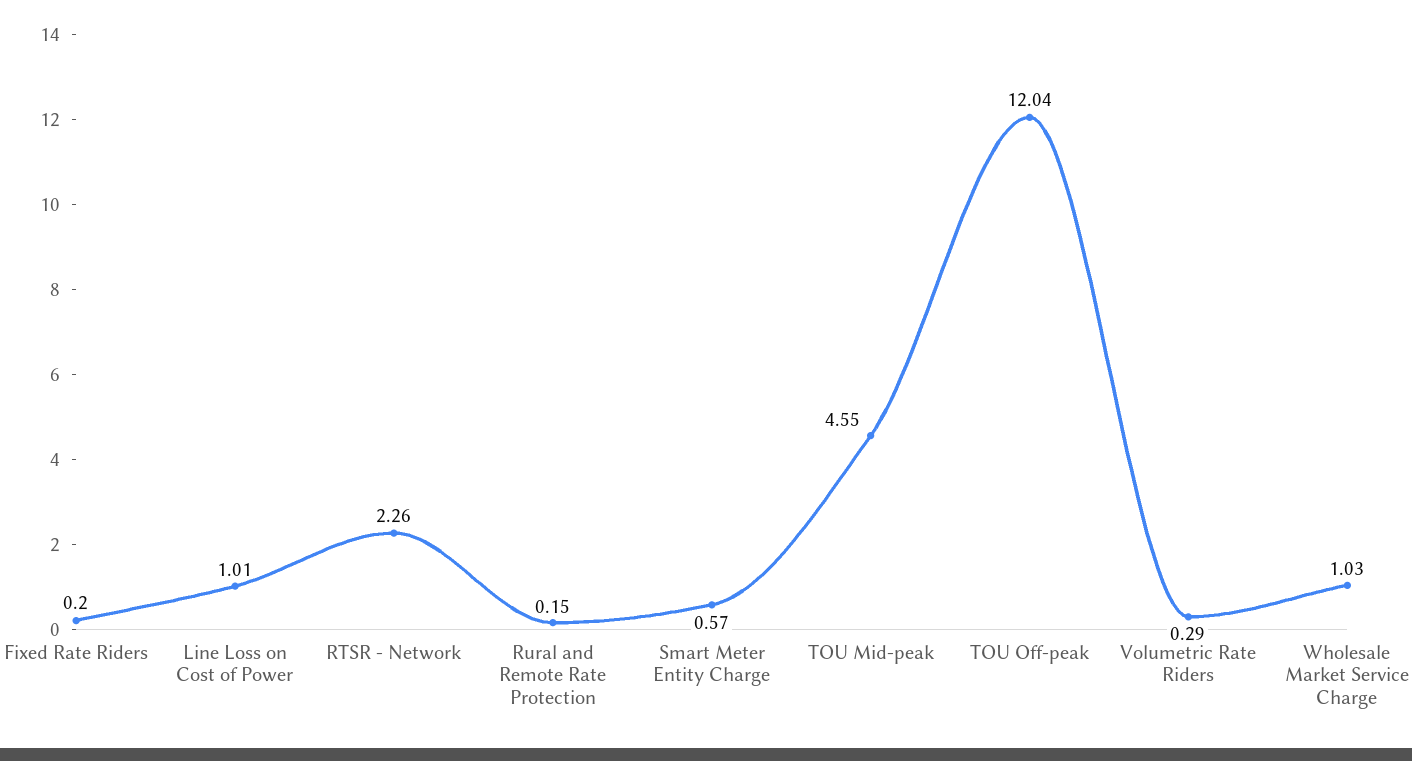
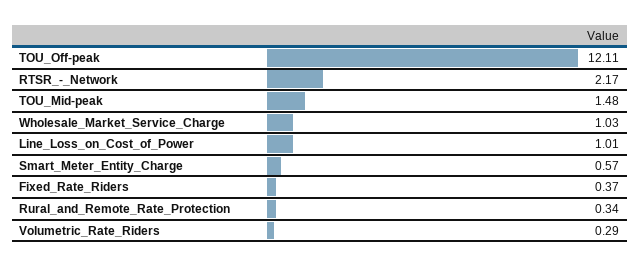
Fixed Rate Riders: 0.2 -> 0.37
RTSR - Network: 2.26 -> 2.17
Rural and Remote Rate Protection: 0.15 -> 0.34
TOU Mid-peak: 4.55 -> 1.48
TOU Off-peak: 12.04 -> 12.11

